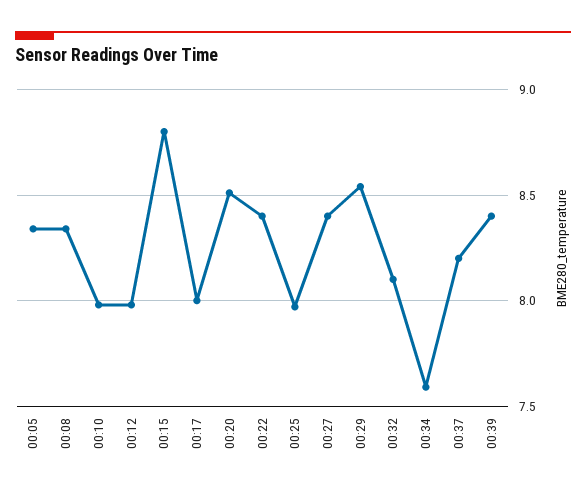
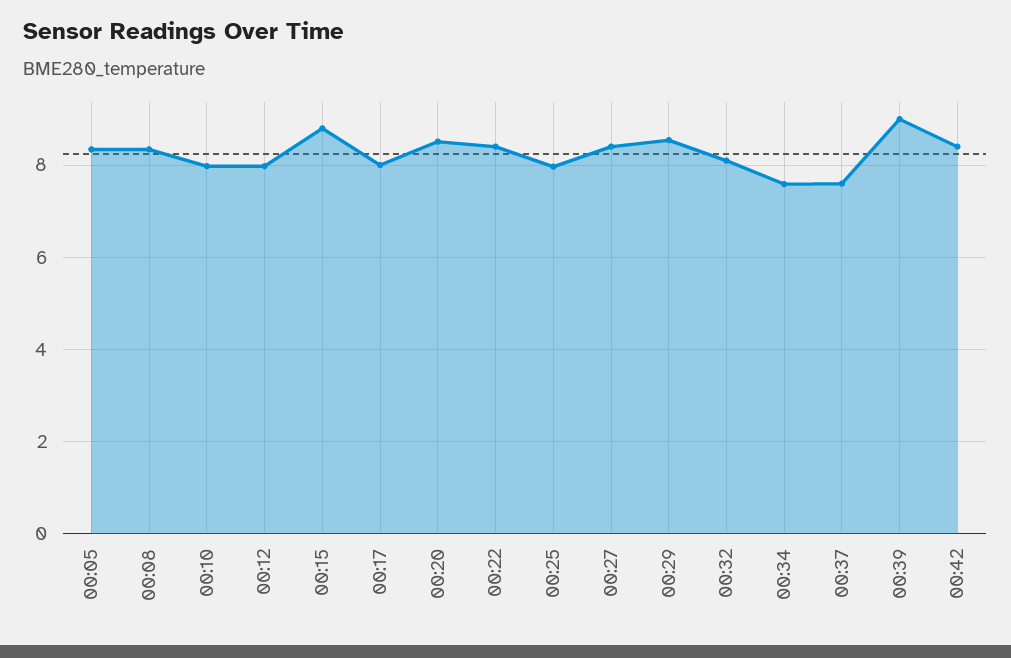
00:37: 8.2 -> 7.6
00:39: 8.4 -> 9
00:42: none -> 8.4

